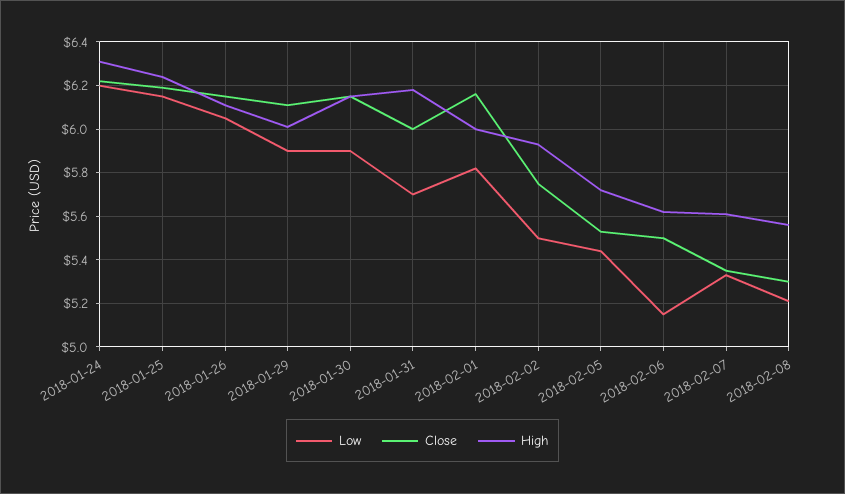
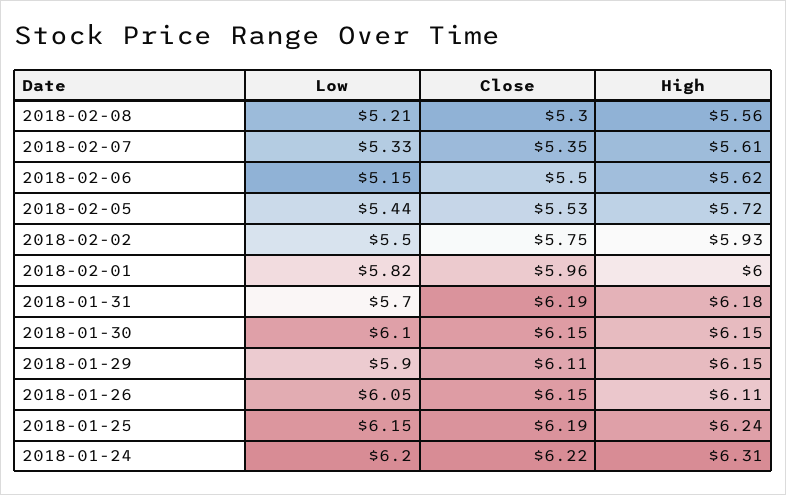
High, 2018-01-29: 6 -> 6.15
Low, 2018-01-30: 5.9 -> 6.1
Close, 2018-01-31: 6 -> 6.19
Close, 2018-02-01: 6.15 -> 5.96

